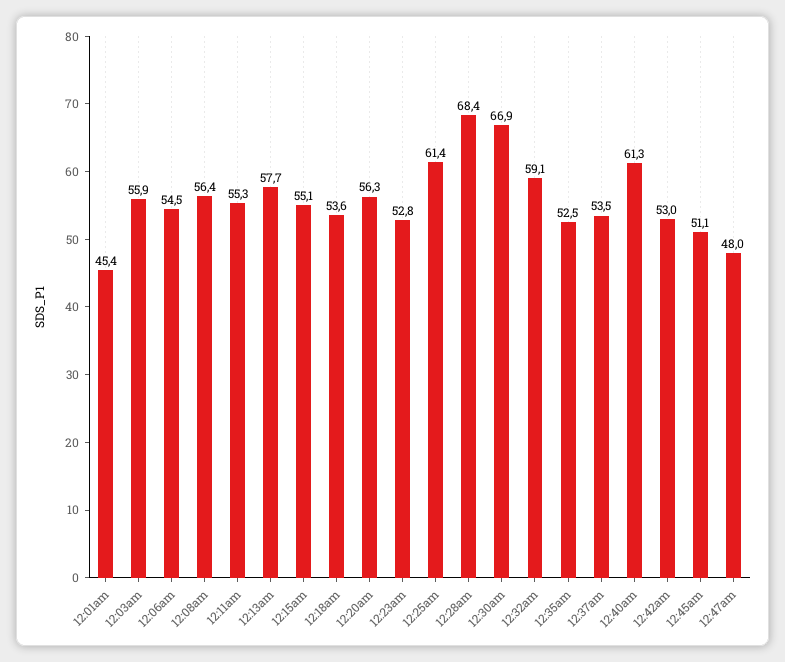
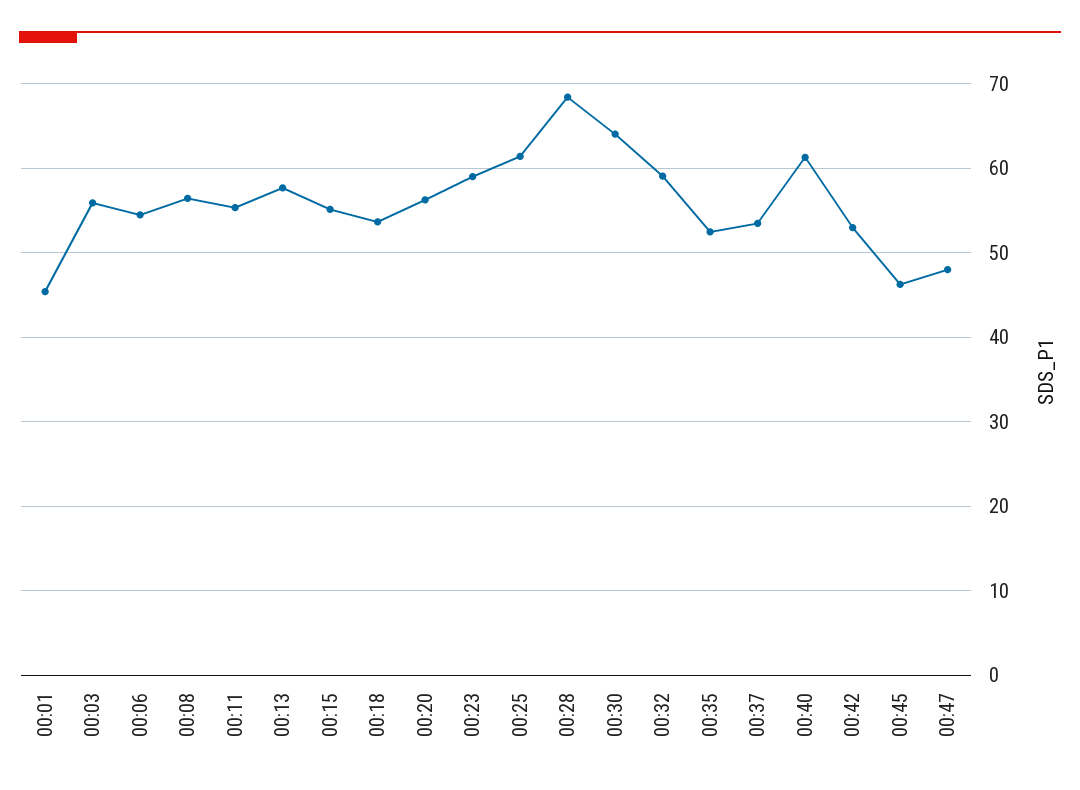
12:23am: 52.8 -> 59
12:30am: 66.9 -> 64
12:45am: 51.1 -> 46

